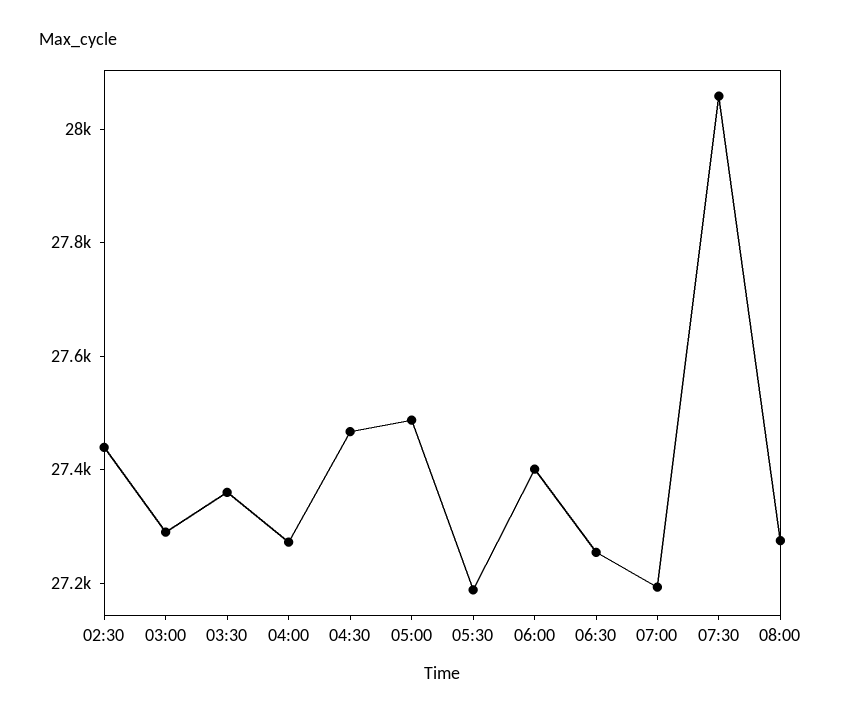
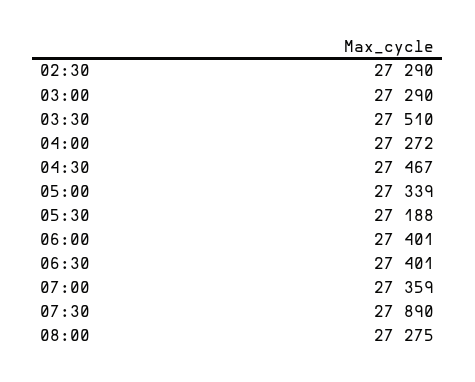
02:30: 27450 -> 27290
03:30: 27350 -> 27510
05:00: 27500 -> 27339
06:30: 27250 -> 27401
07:00: 27200 -> 27359
07:30: 28050 -> 27890

